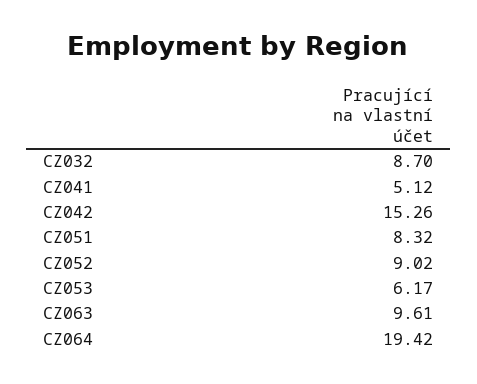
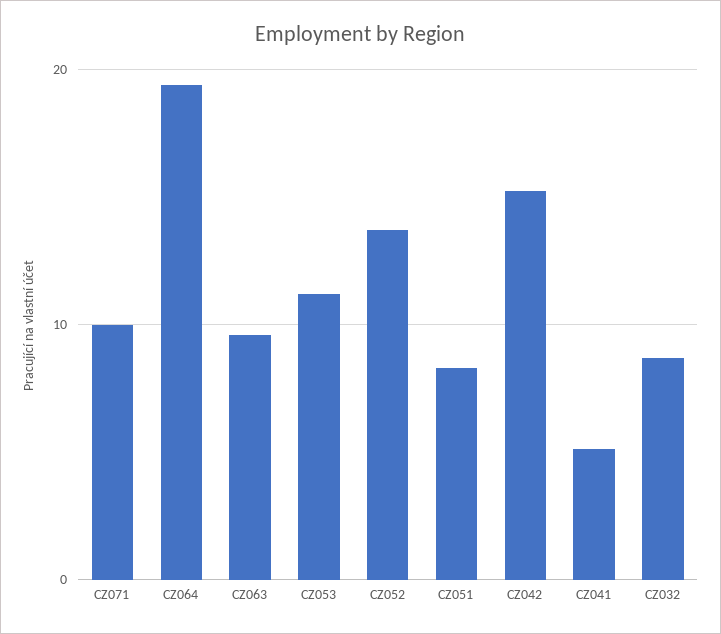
CZ052: 9.02 -> 14
CZ053: 6.17 -> 11
CZ071: none -> 10

